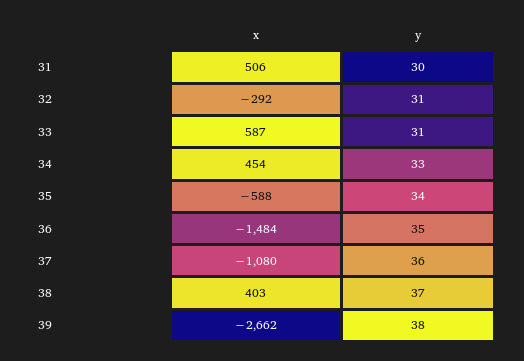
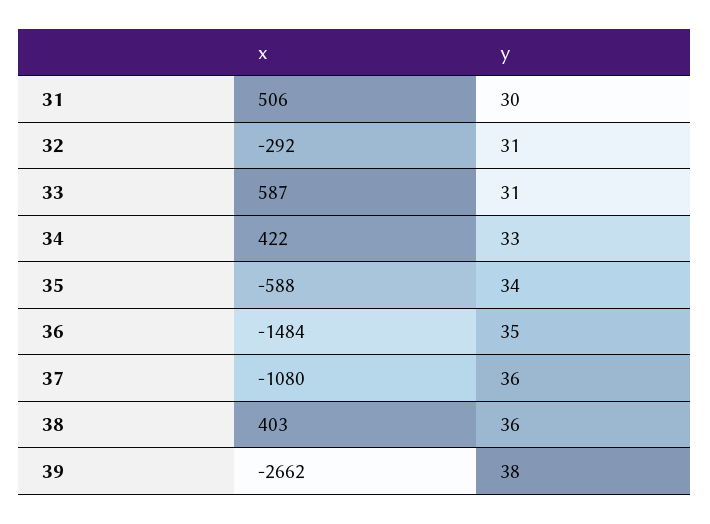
x, 34: 454 -> 422
y, 38: 37 -> 36

